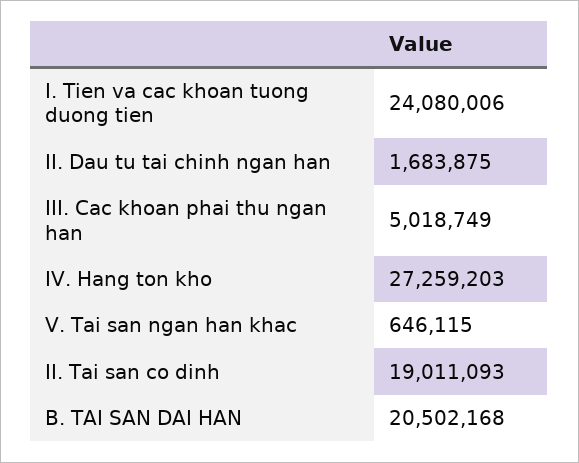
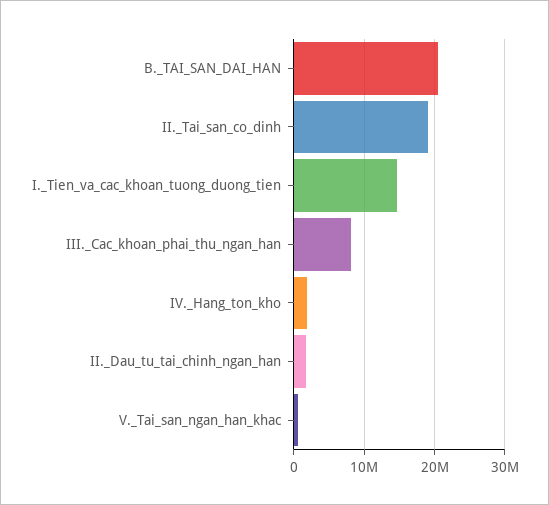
I. Tien va cac khoan tuong duong tien: 24080006 -> 15000000
III. Cac khoan phai thu ngan han: 5018749 -> 8000000
IV. Hang ton kho: 27259203 -> 2000000

